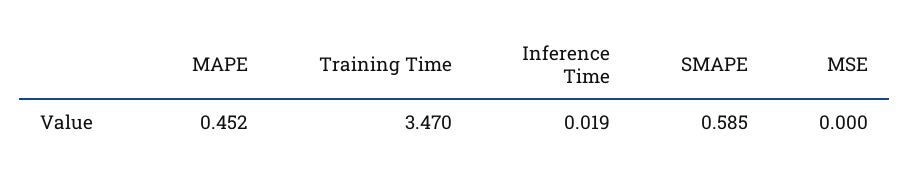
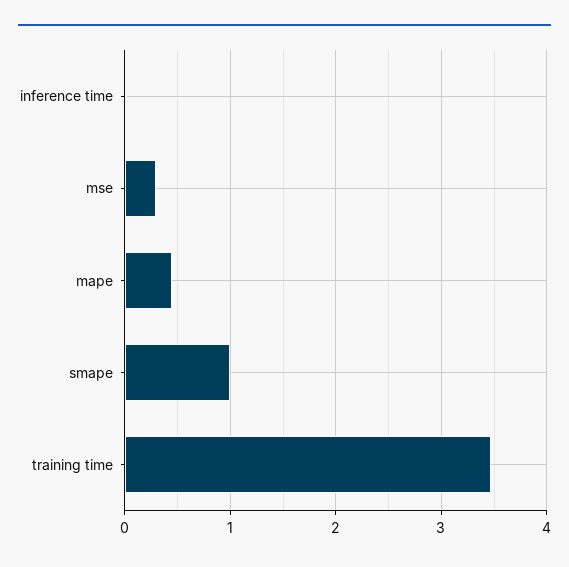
SMAPE: 0.585 -> 1
MSE: 0 -> 0.3

